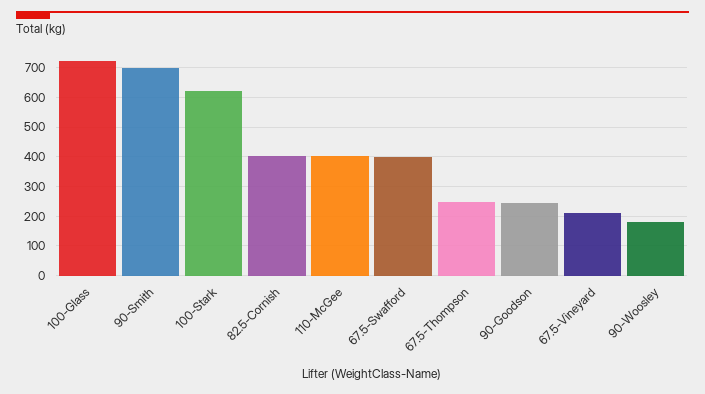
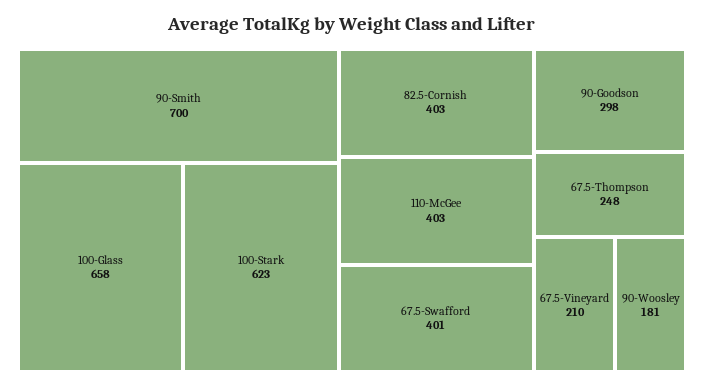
100-Glass: 725 -> 658
90-Goodson: 250 -> 298

